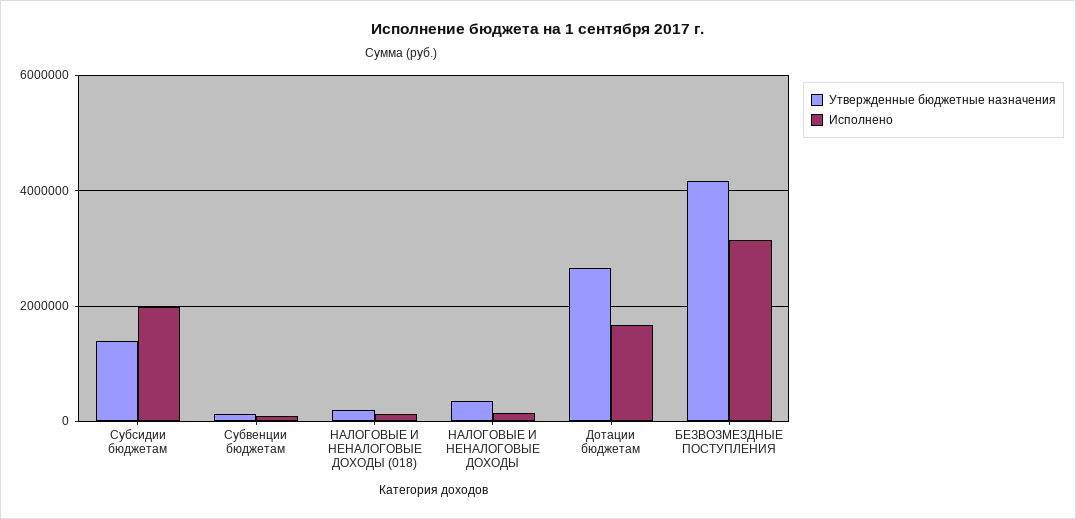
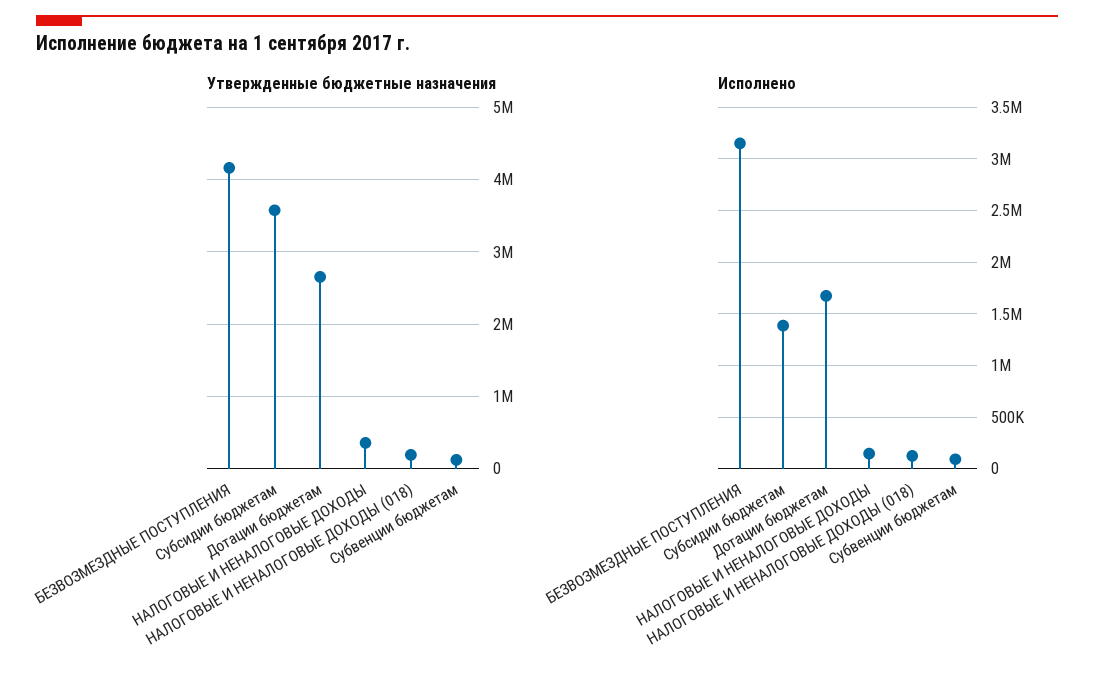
Утвержденные бюджетные назначения, Субсидии бюджетам: 1400000 -> 3600000
Исполнено, Субсидии бюджетам: 2000000 -> 1400000

